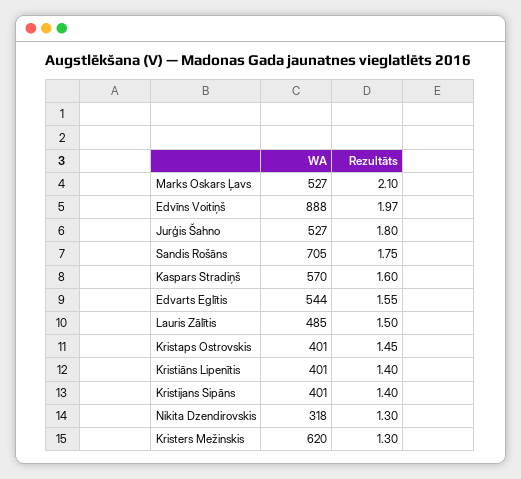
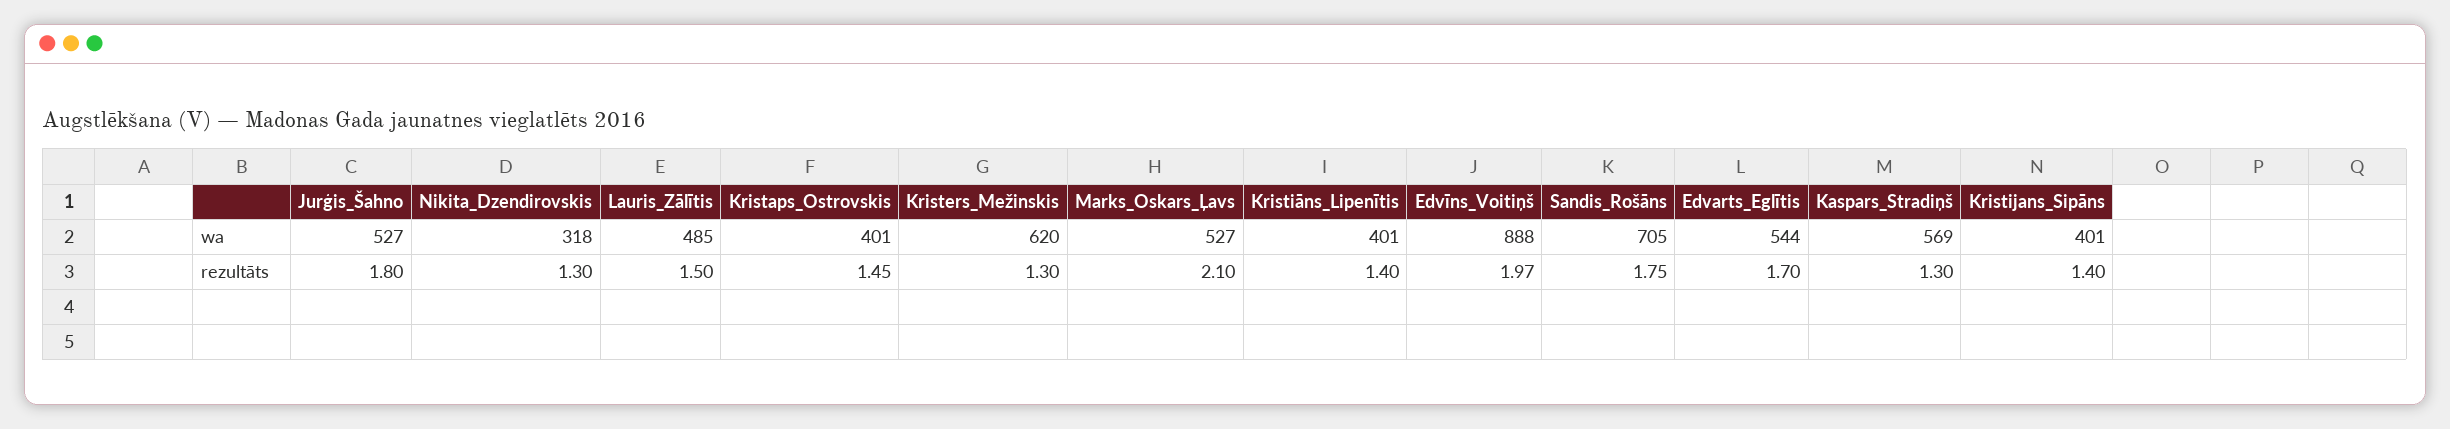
WA, Kaspars Stradiņš: 570 -> 569
Rezultāts, Kaspars Stradiņš: 1.6 -> 1.3
Rezultāts, Edvarts Eglītis: 1.55 -> 1.7

